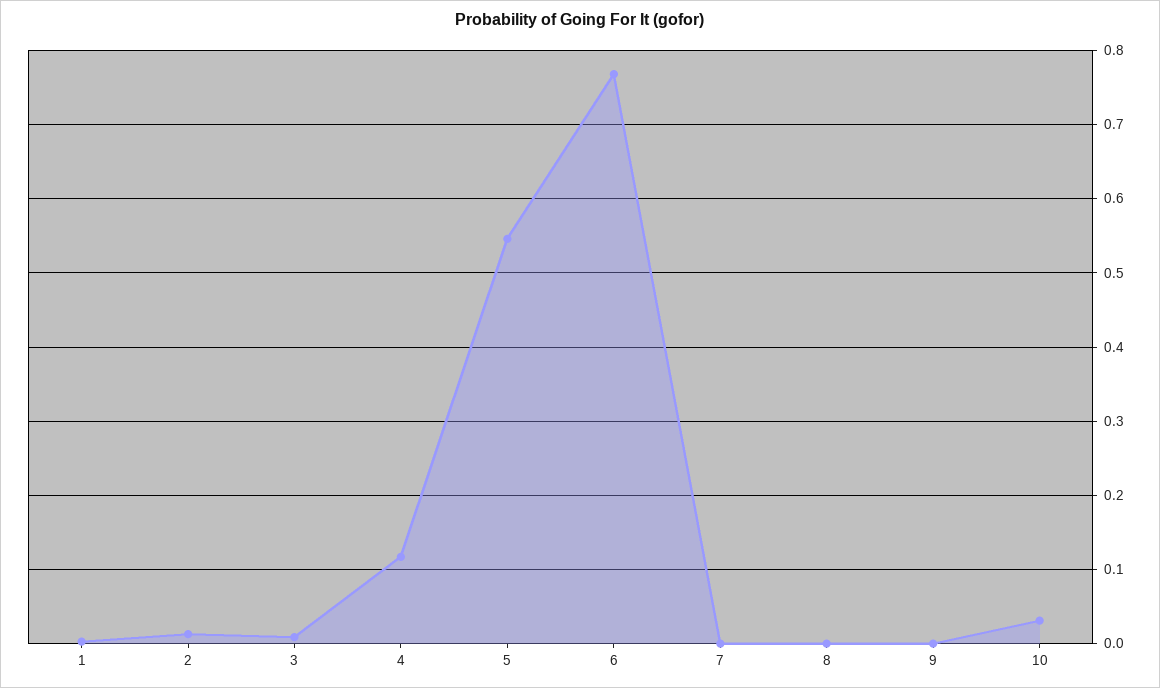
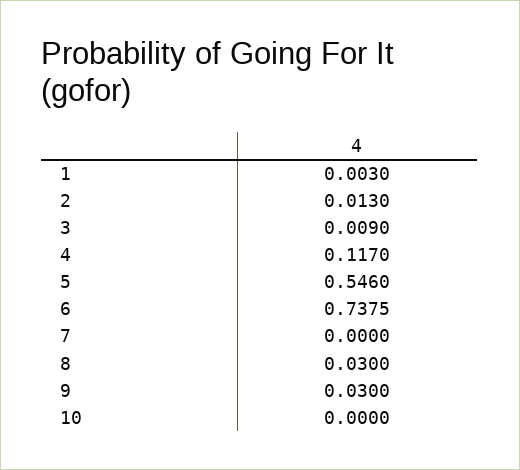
6: 0.77 -> 0.7375
8: 0 -> 0.03
9: 0 -> 0.03
10: 0.03 -> 0

